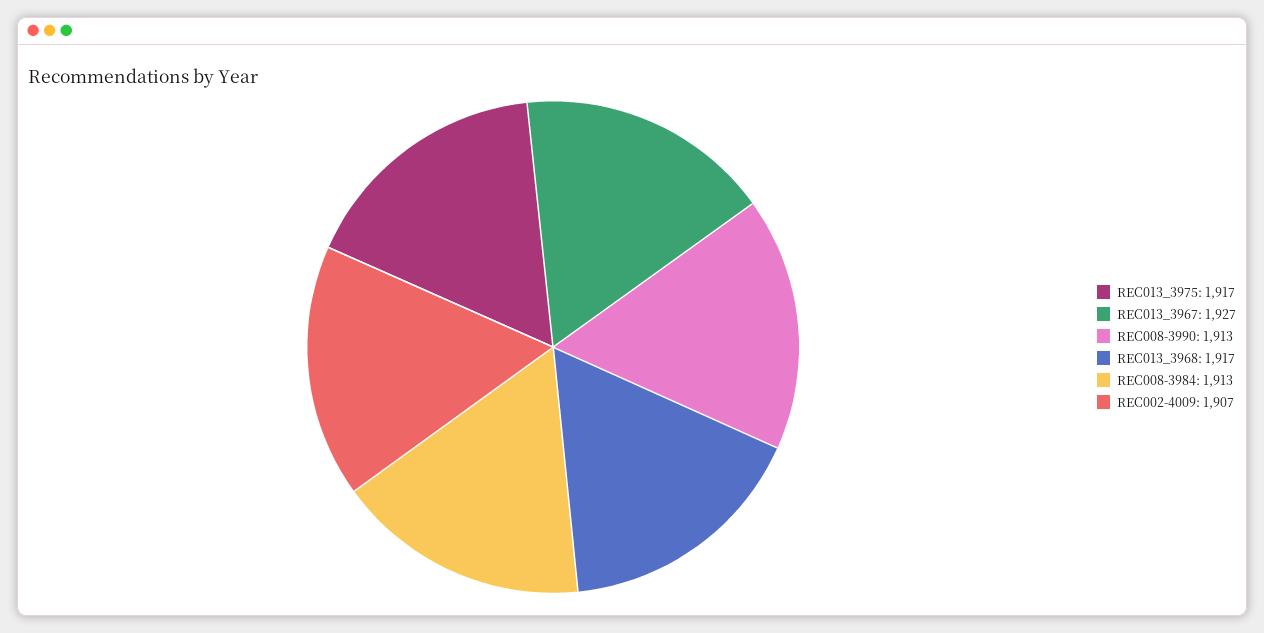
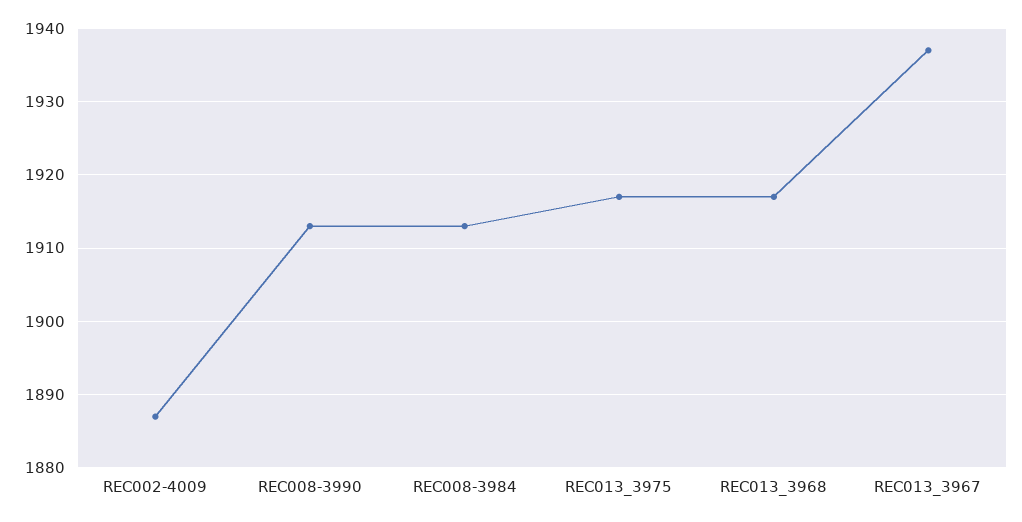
REC013_3967: 1927 -> 1937
REC002-4009: 1907 -> 1887

